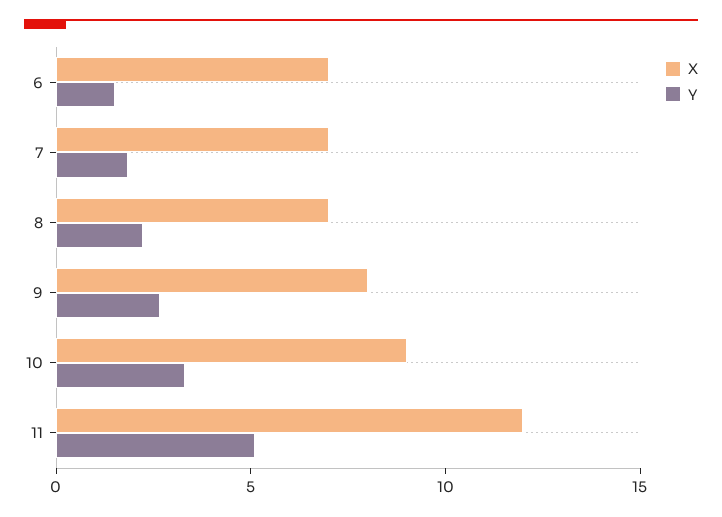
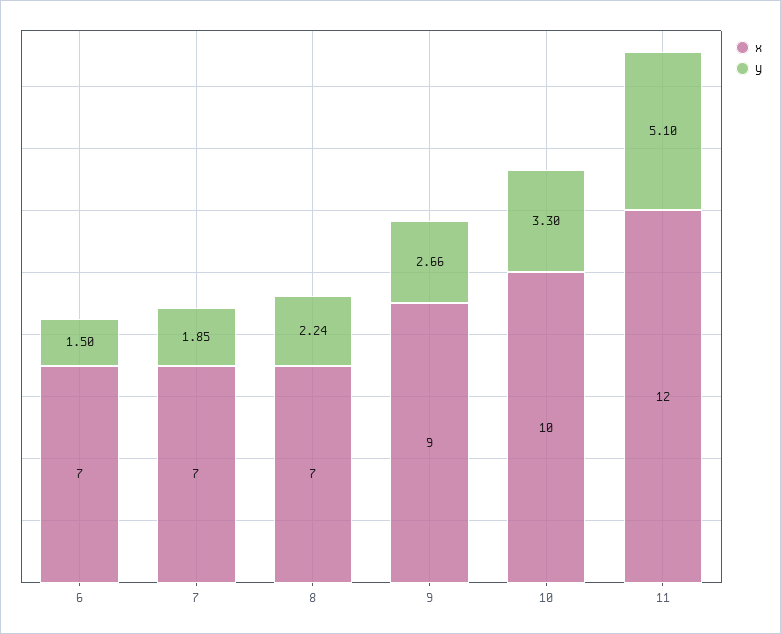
X, 9: 8 -> 9
X, 10: 9 -> 10

